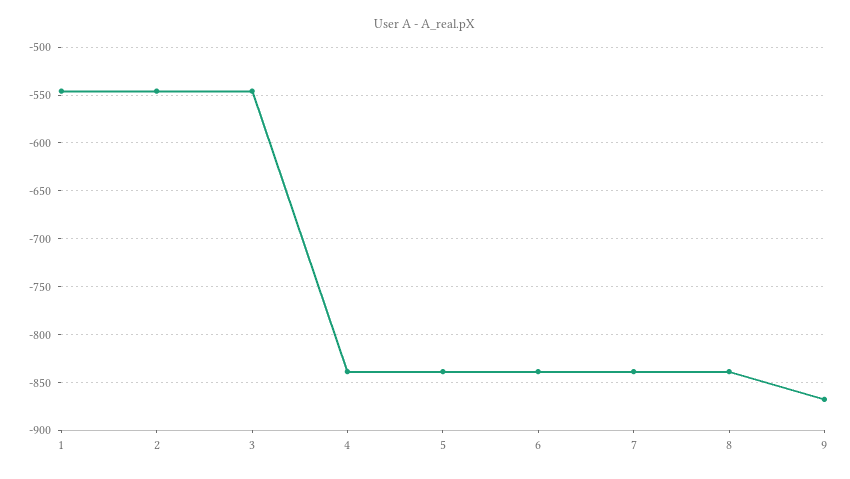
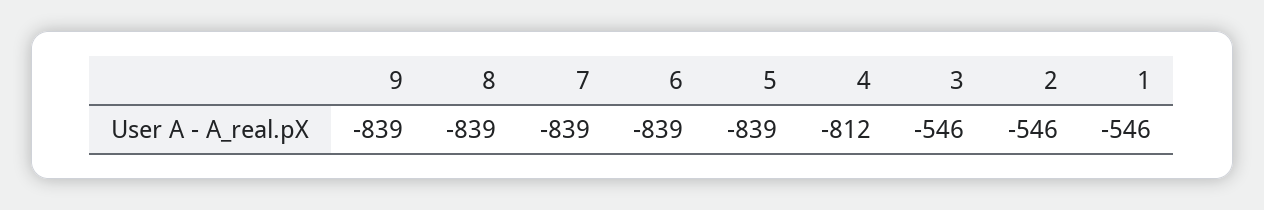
4: -840 -> -812
9: -870 -> -839

